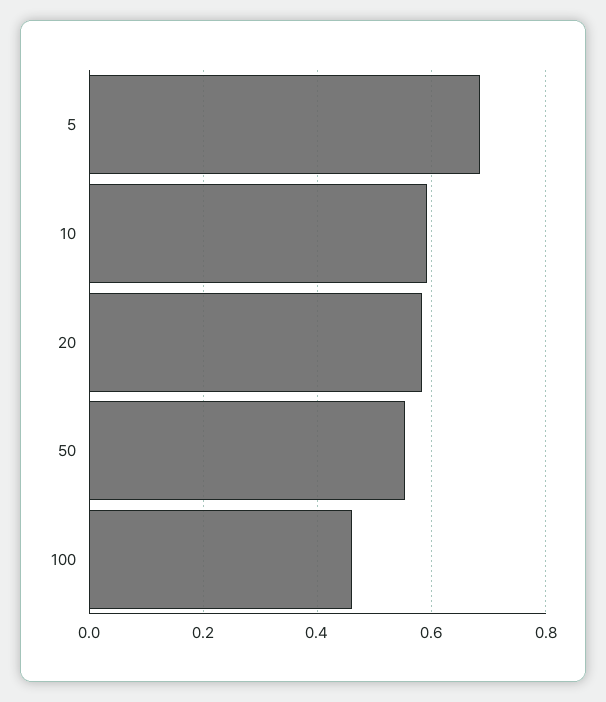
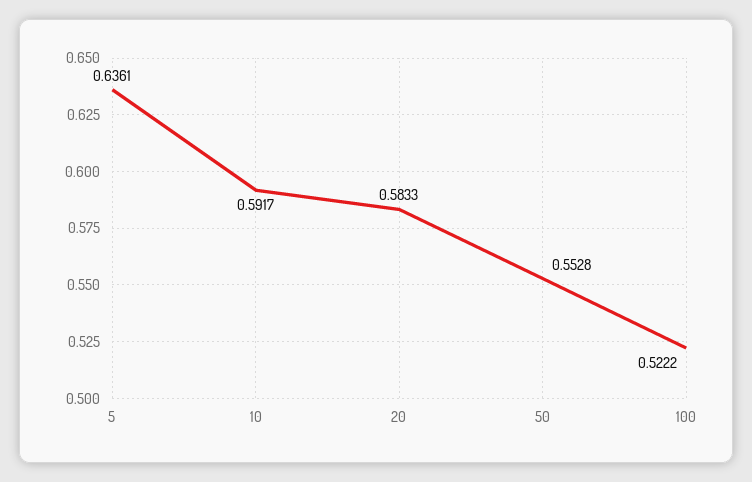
5: 0.68 -> 0.6361
100: 0.46 -> 0.5222

